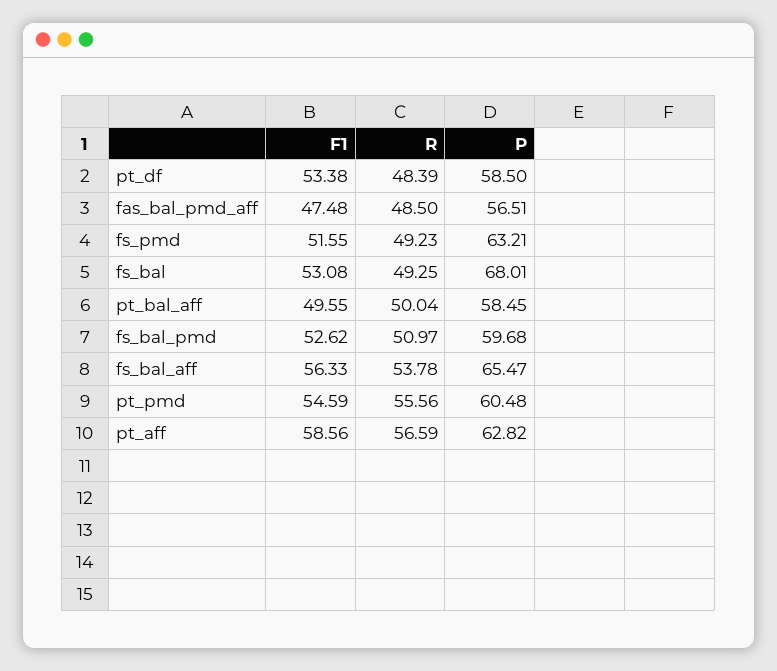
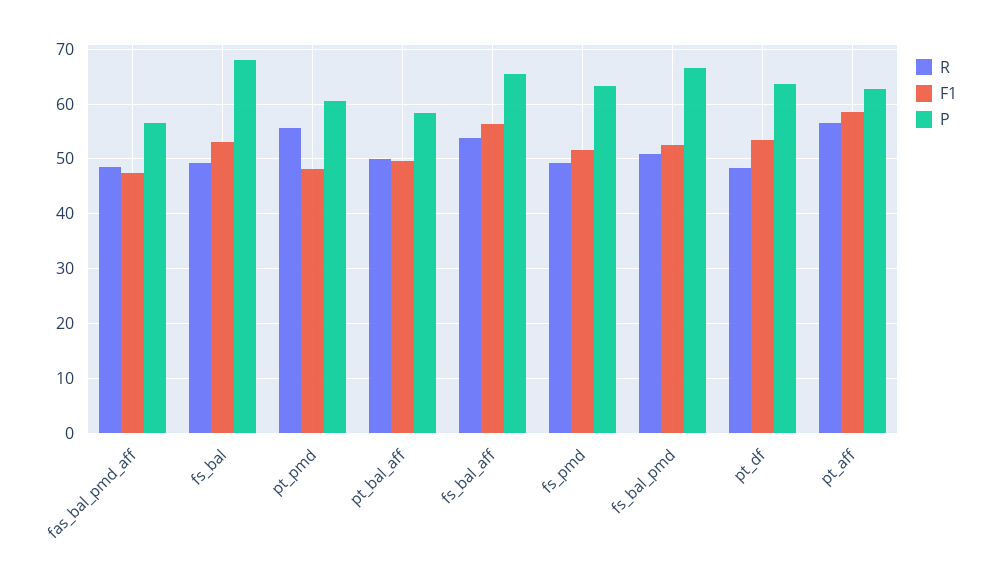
P, pt_df: 58.5 -> 64
P, fs_bal_pmd: 59.68 -> 66
F1, pt_pmd: 54.59 -> 48

